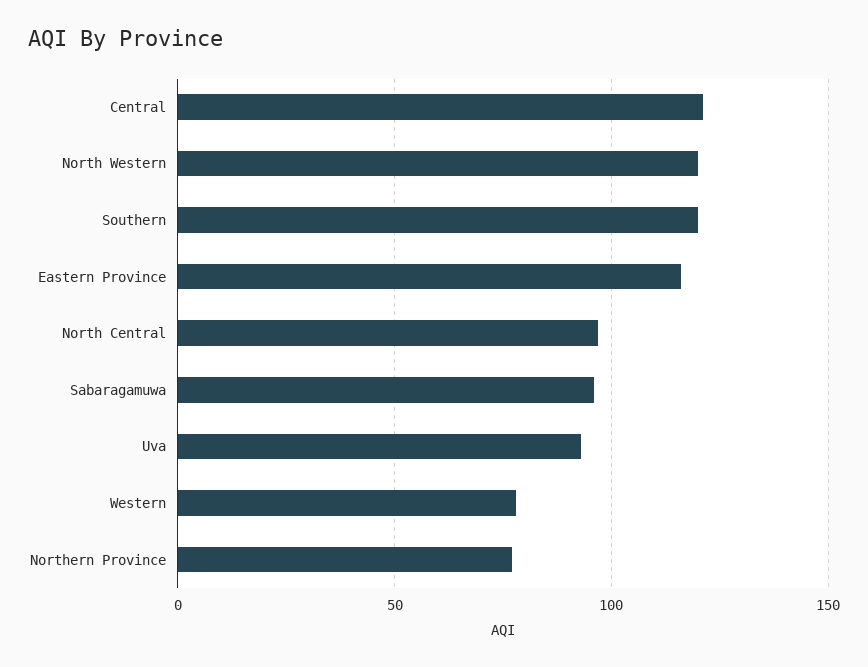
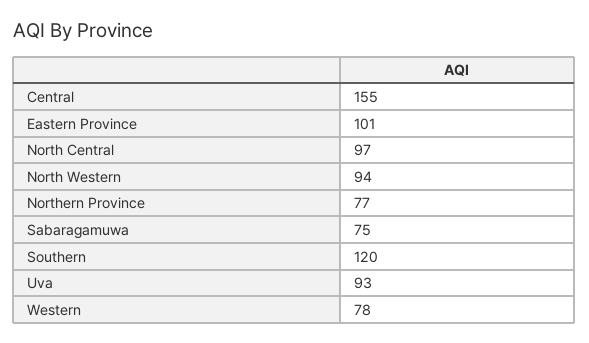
Central: 120 -> 155
North Western: 120 -> 94
Eastern Province: 115 -> 101
Sabaragamuwa: 95 -> 75

